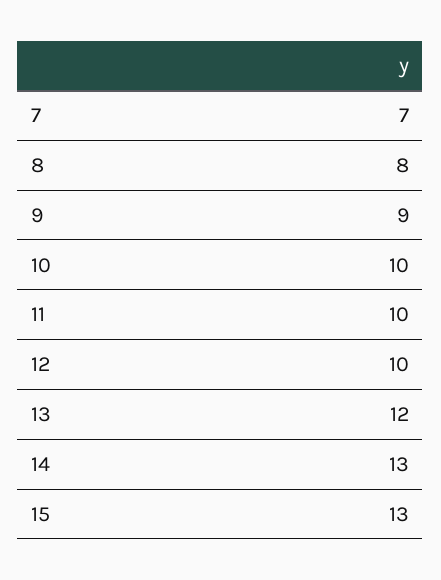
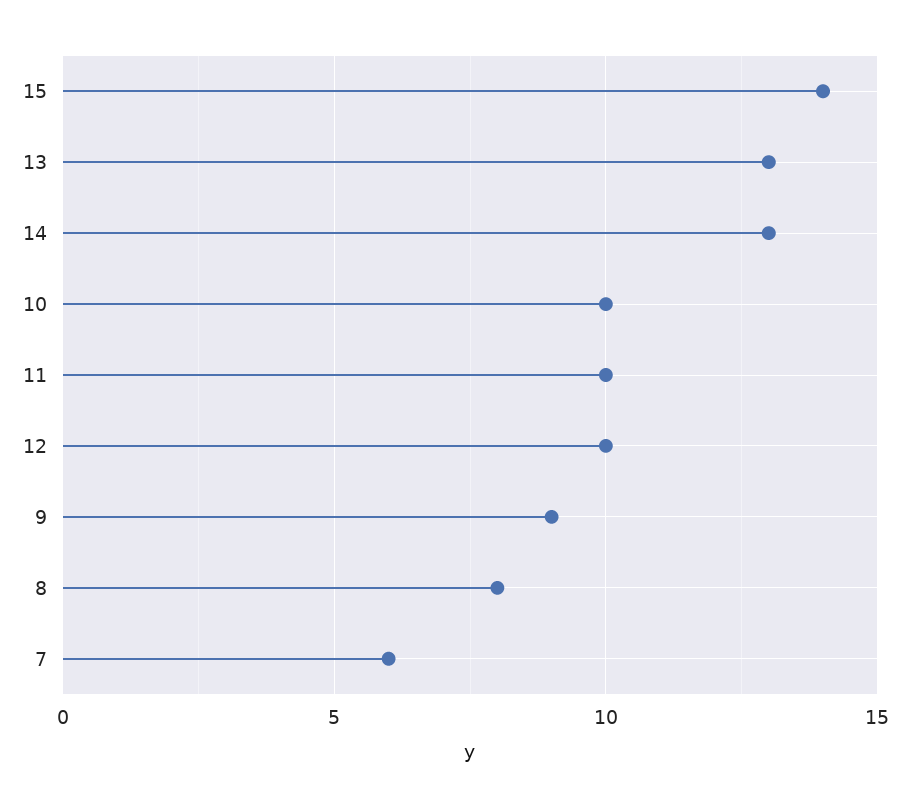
7: 7 -> 6
13: 12 -> 13
15: 13 -> 14

